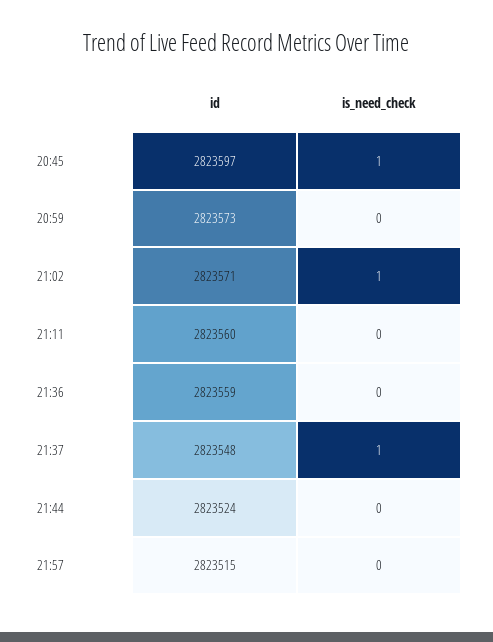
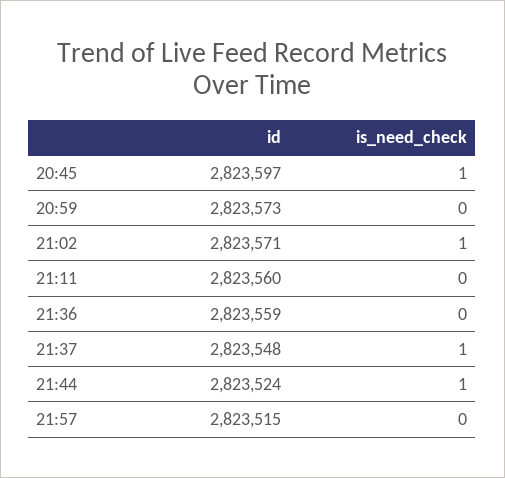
is_need_check, 21:44: 0 -> 1

